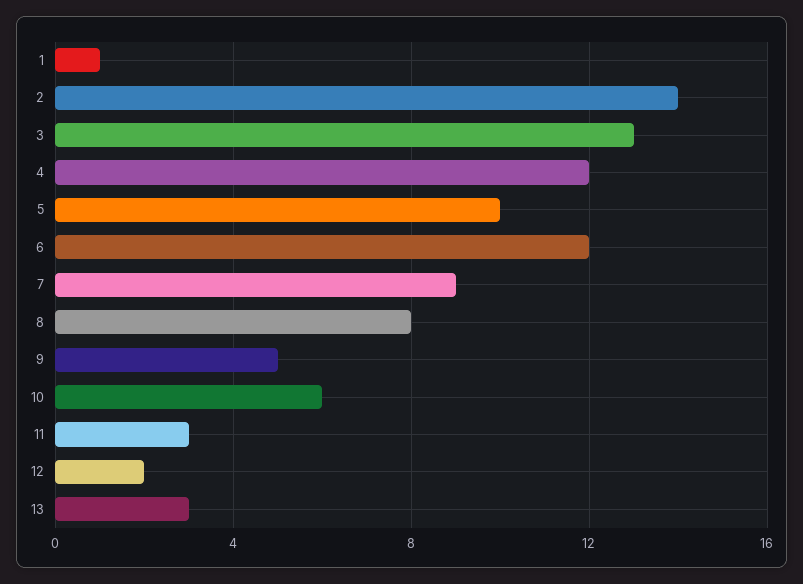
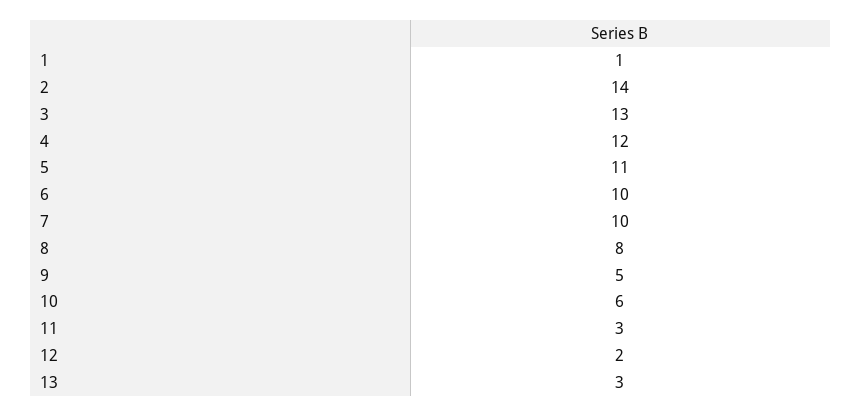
5: 10 -> 11
6: 12 -> 10
7: 9 -> 10

